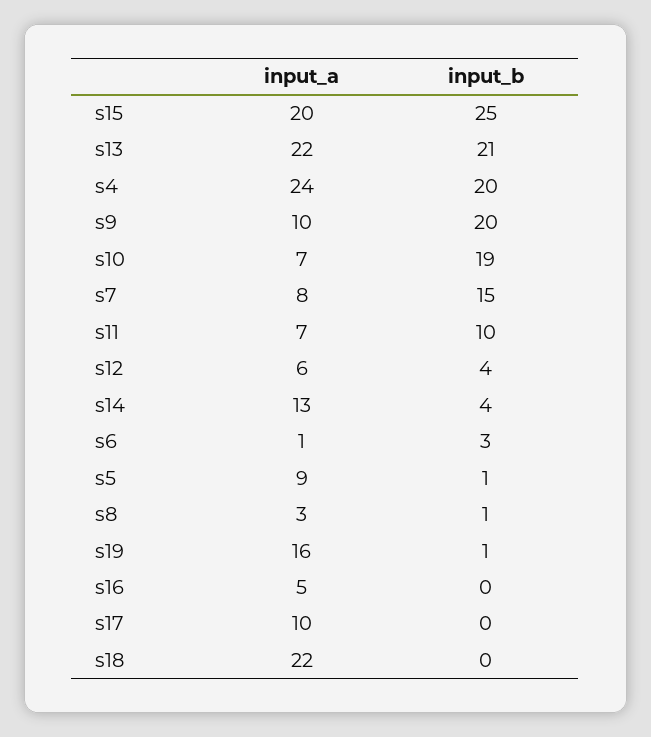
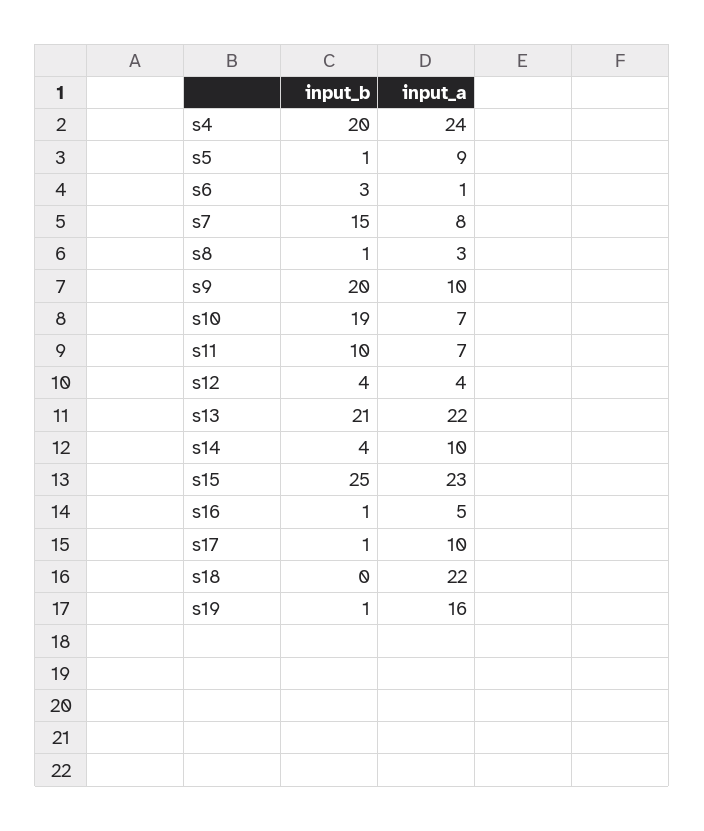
input_a, s15: 20 -> 23
input_a, s12: 6 -> 4
input_a, s14: 13 -> 10
input_b, s16: 0 -> 1
input_b, s17: 0 -> 1

